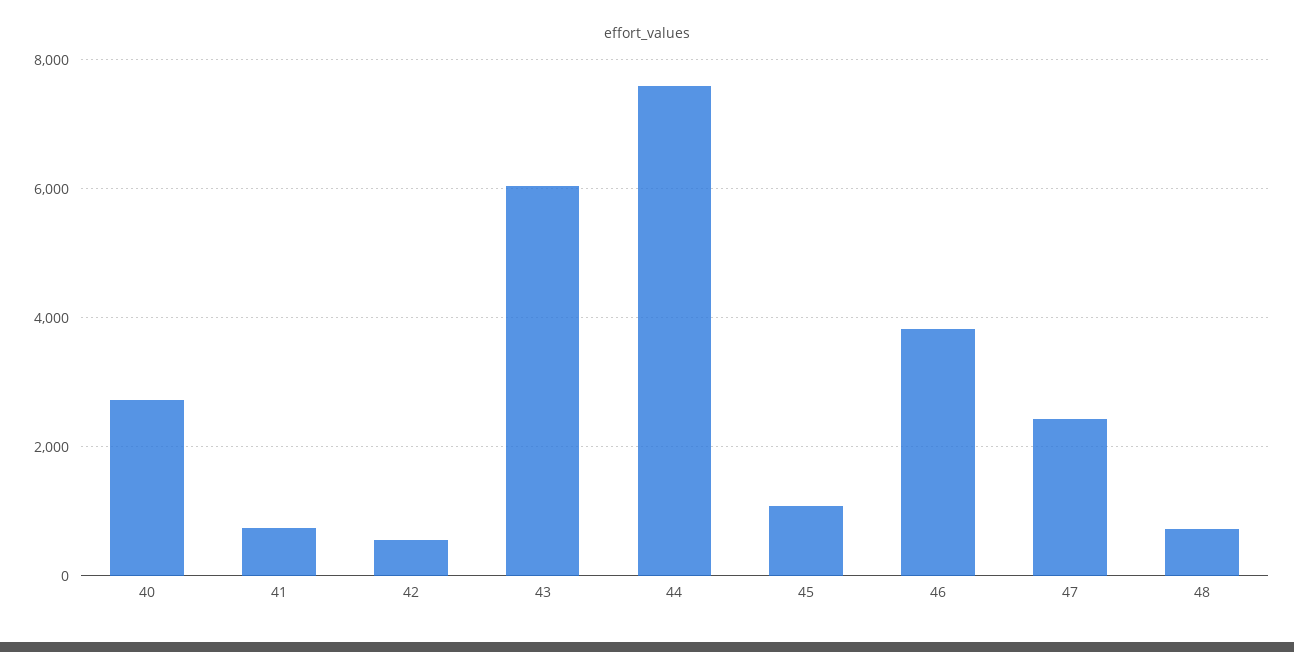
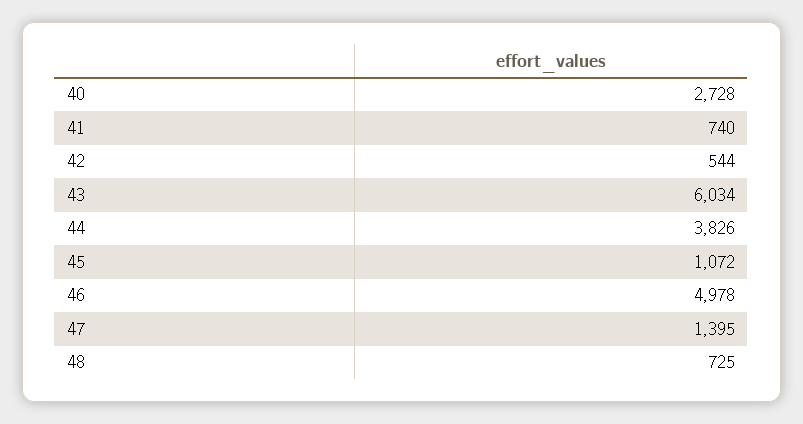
44: 7600 -> 3826
46: 3800 -> 4978
47: 2400 -> 1395

